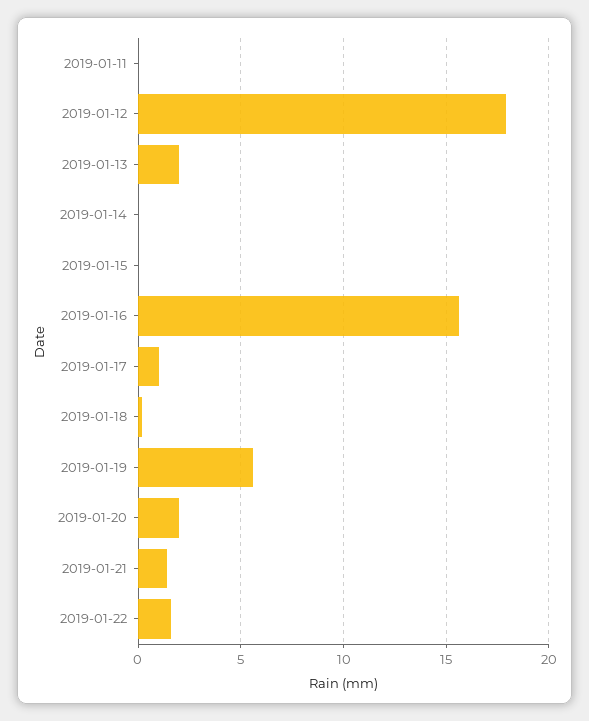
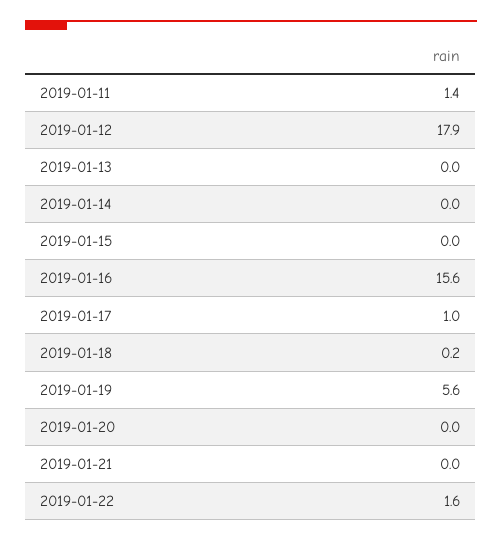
2019-01-11: 0 -> 1.4
2019-01-13: 2 -> 0
2019-01-20: 2 -> 0
2019-01-21: 1.5 -> 0

